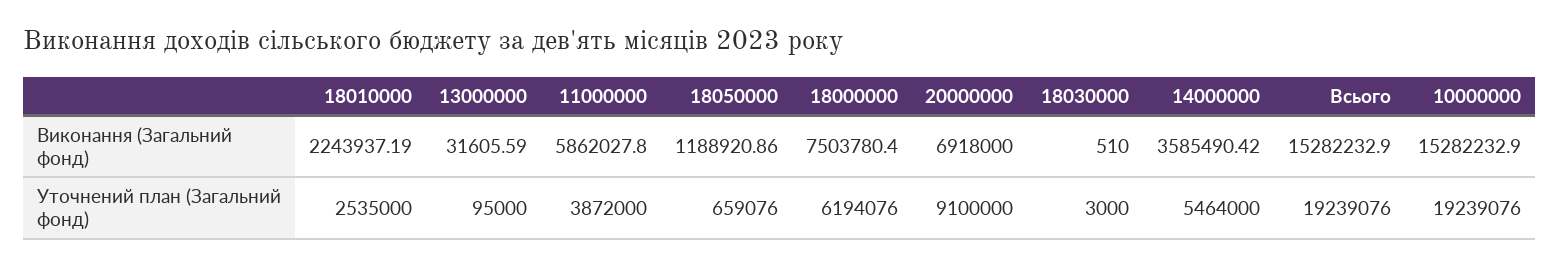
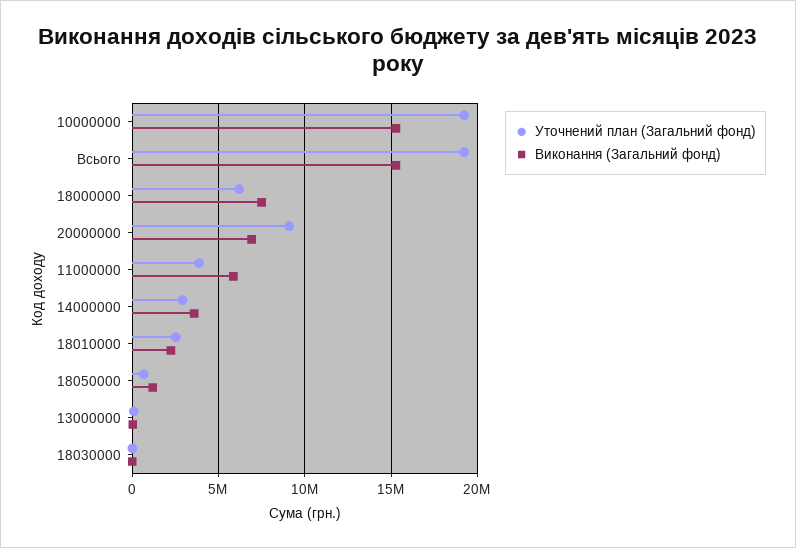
Уточнений план (Загальний фонд), 14000000: 5464000 -> 3000000

